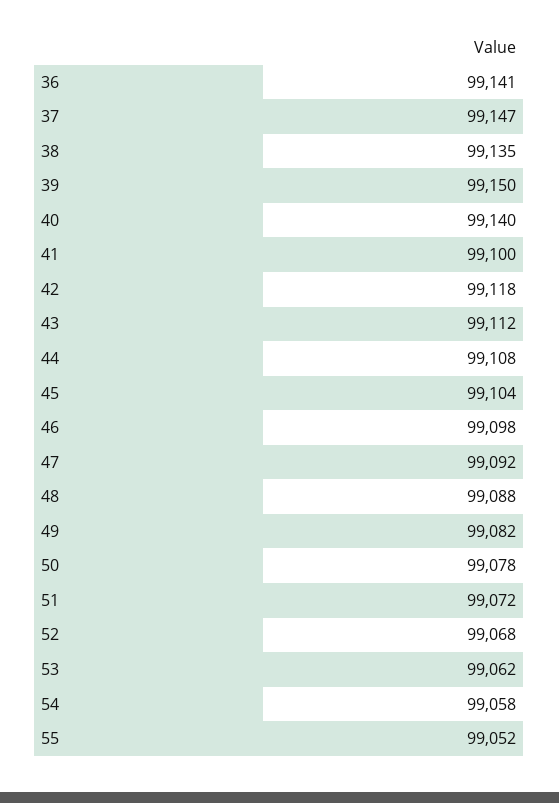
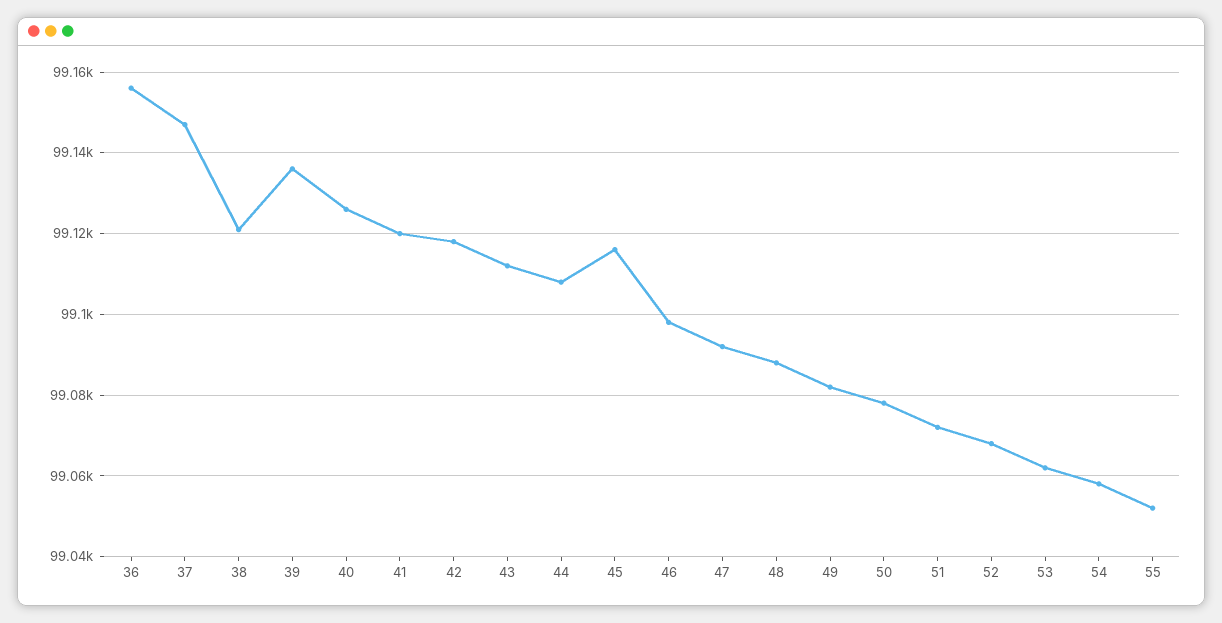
36: 99141 -> 99155
38: 99135 -> 99120
39: 99150 -> 99135
40: 99140 -> 99125
41: 99100 -> 99120
45: 99104 -> 99115

